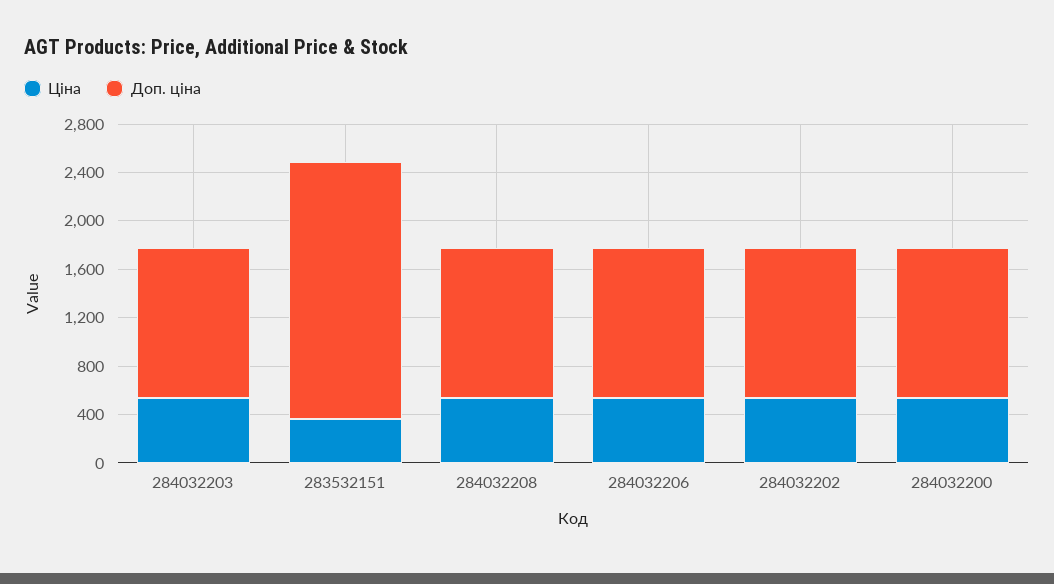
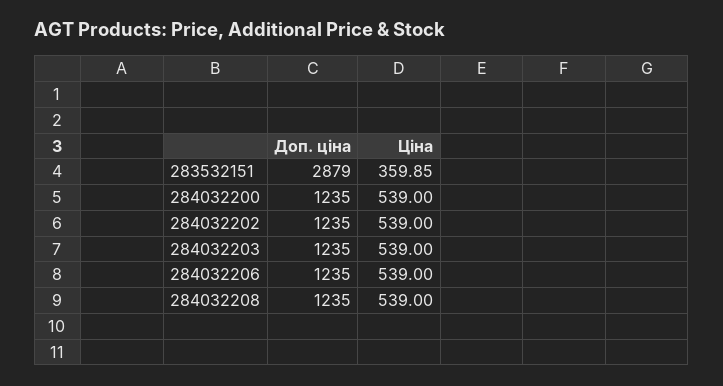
Доп. ціна, 283532151: 2100 -> 2879

